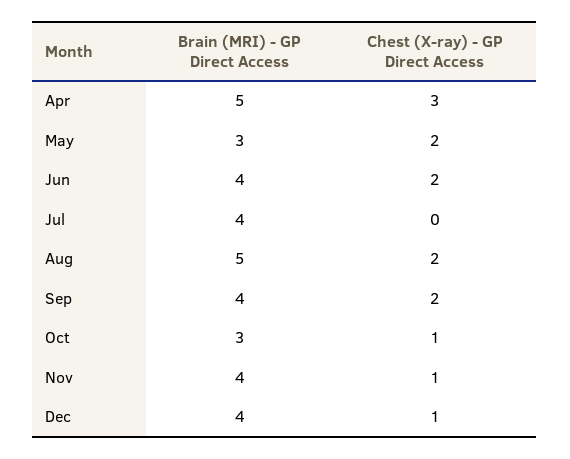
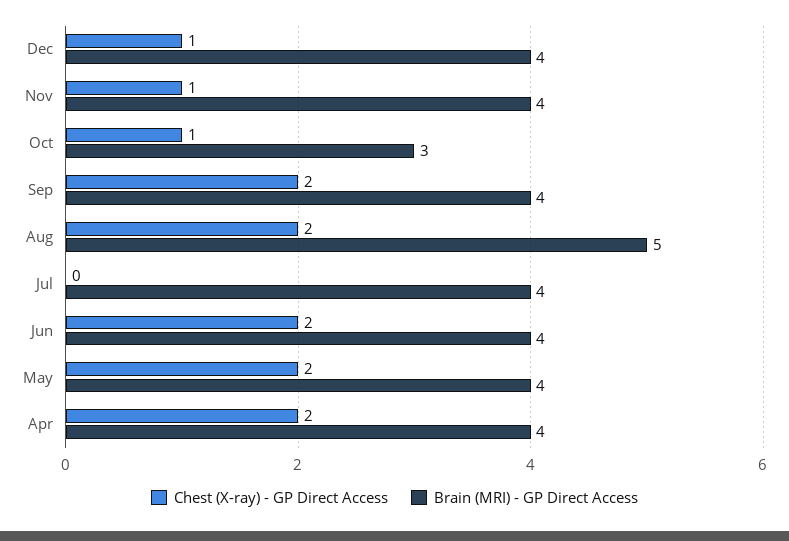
Brain (MRI) - GP Direct Access, Apr: 5 -> 4
Chest (X-ray) - GP Direct Access, Apr: 3 -> 2
Brain (MRI) - GP Direct Access, May: 3 -> 4

